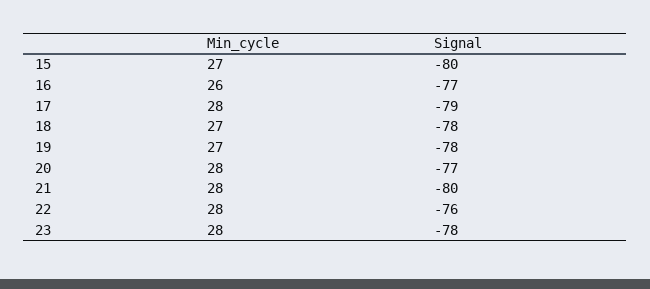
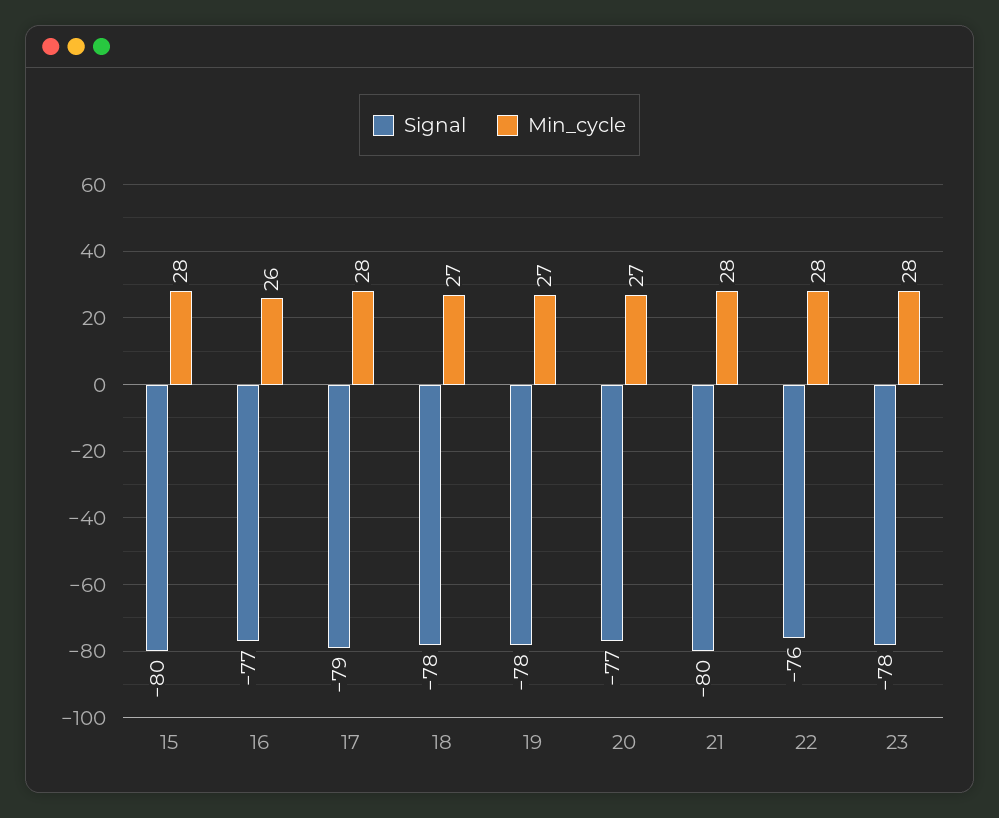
Min_cycle, 15: 27 -> 28
Min_cycle, 20: 28 -> 27

